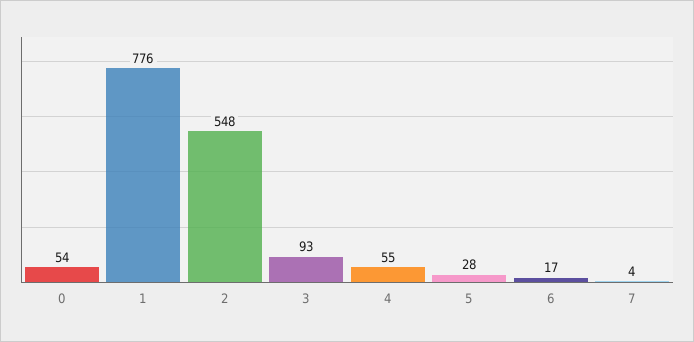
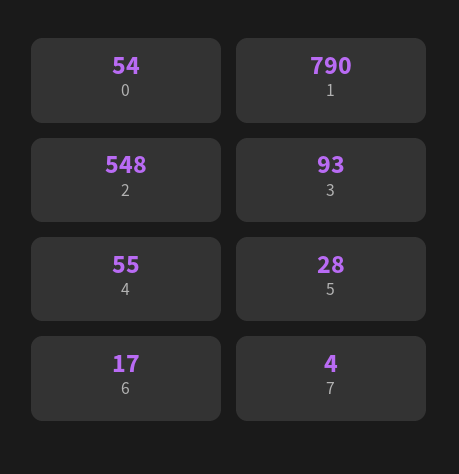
1: 776 -> 790

